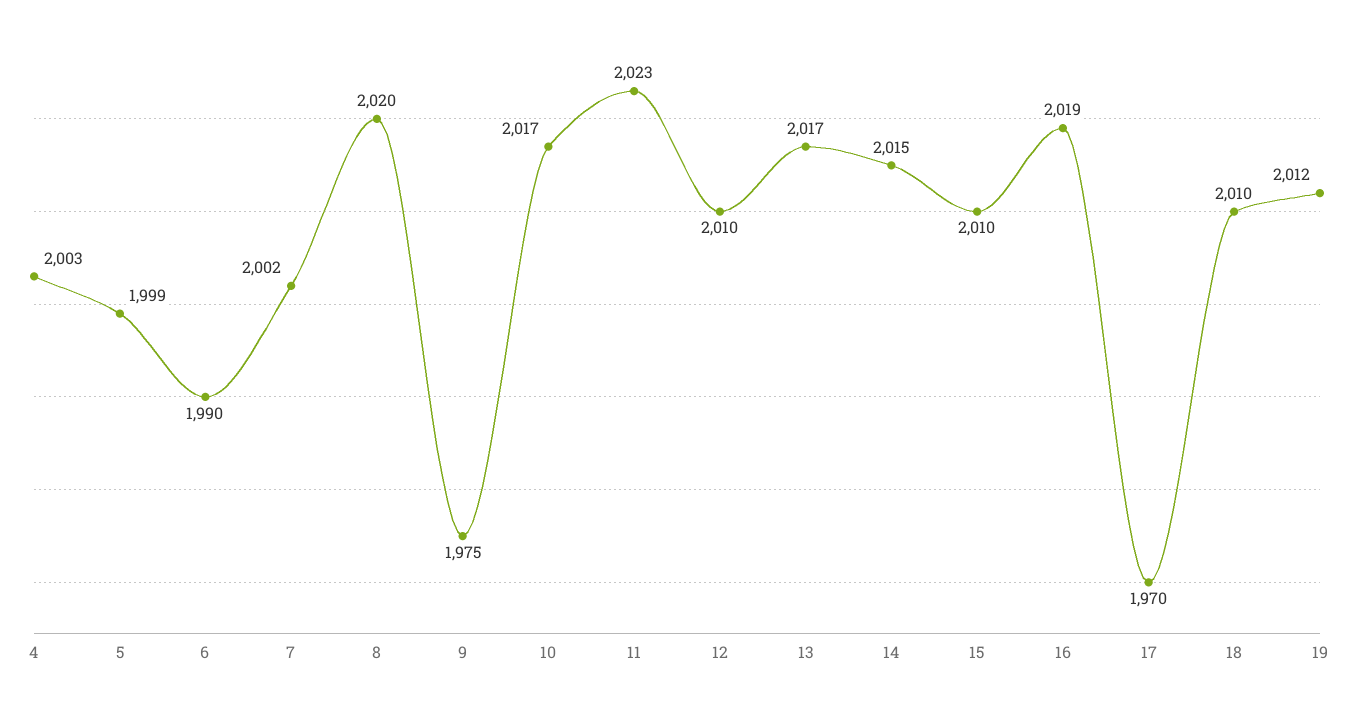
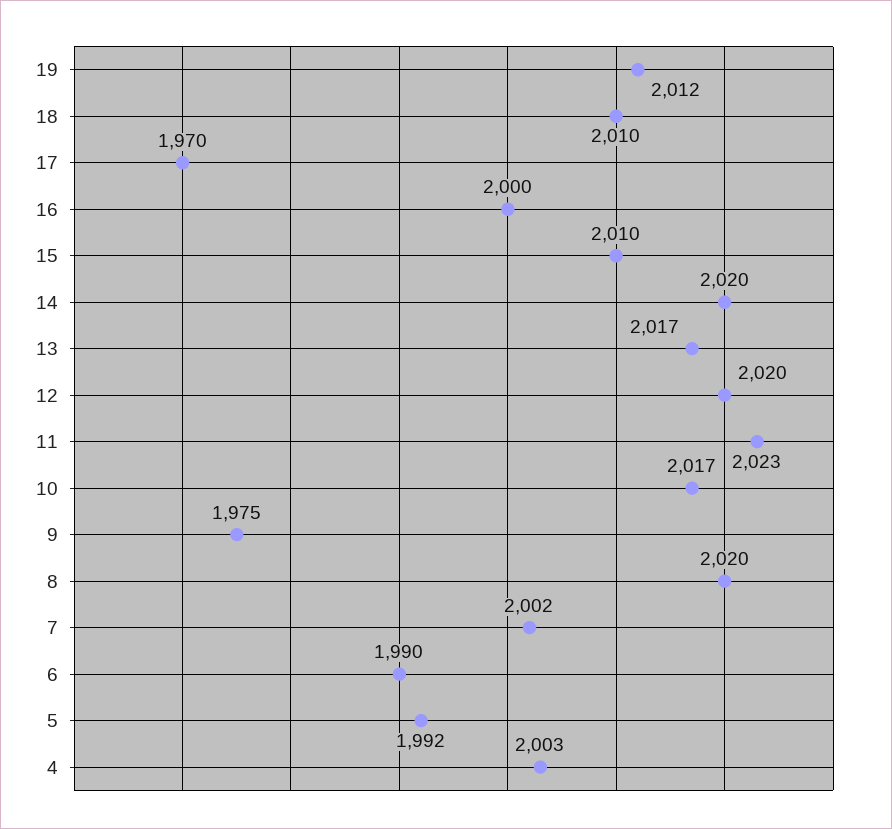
5: 1999 -> 1992
12: 2010 -> 2020
14: 2015 -> 2020
16: 2019 -> 2000

